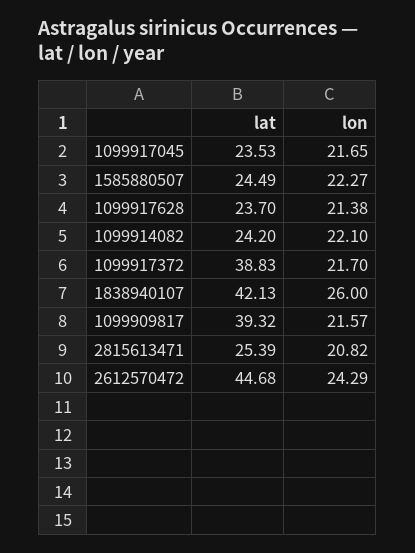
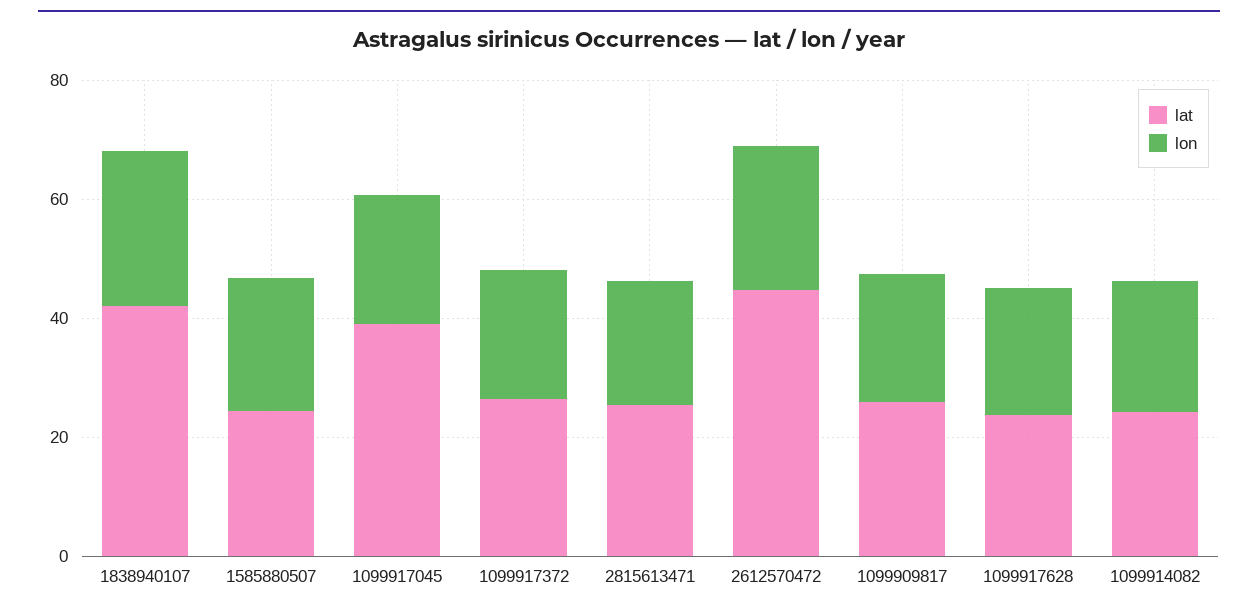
lat, 1099917045: 23.53 -> 40
lat, 1099917372: 38.83 -> 25
lat, 1099909817: 39.32 -> 25

